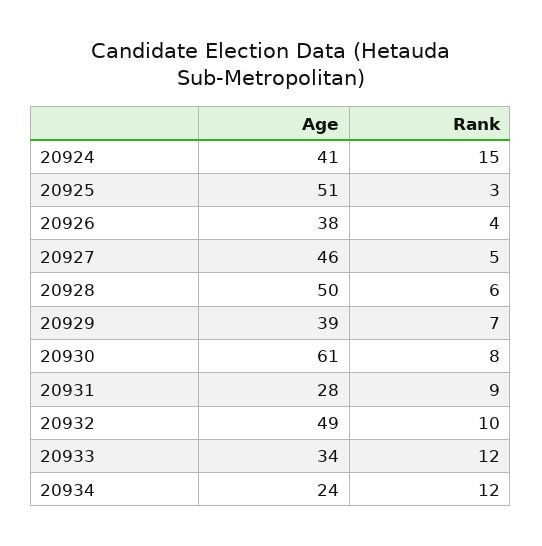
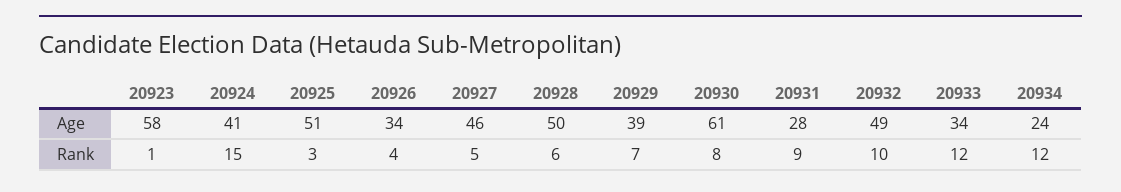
Age, 20926: 38 -> 34
Age, 20923: none -> 58
Rank, 20923: none -> 1

